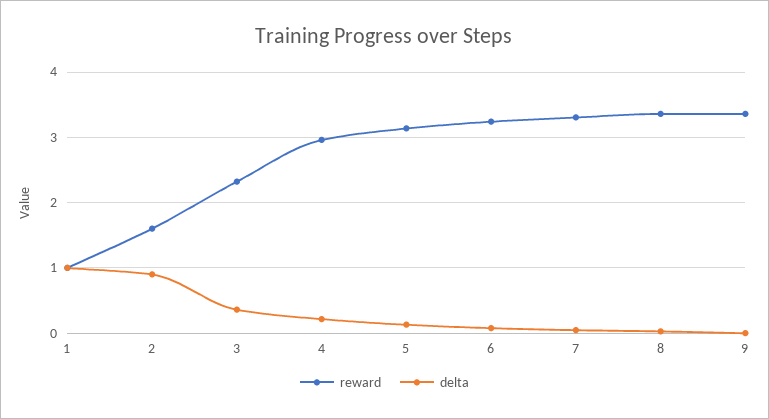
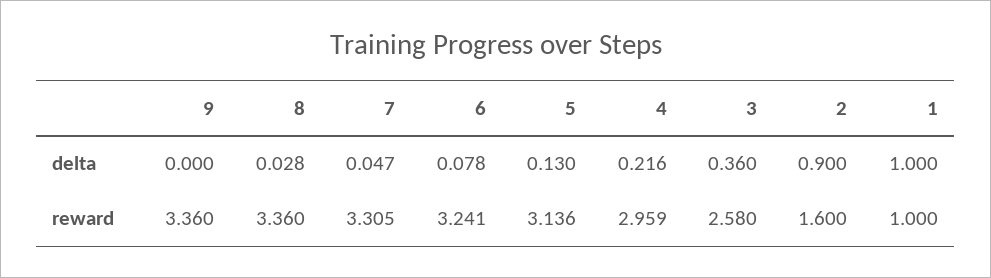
reward, 3: 2.3 -> 2.58

